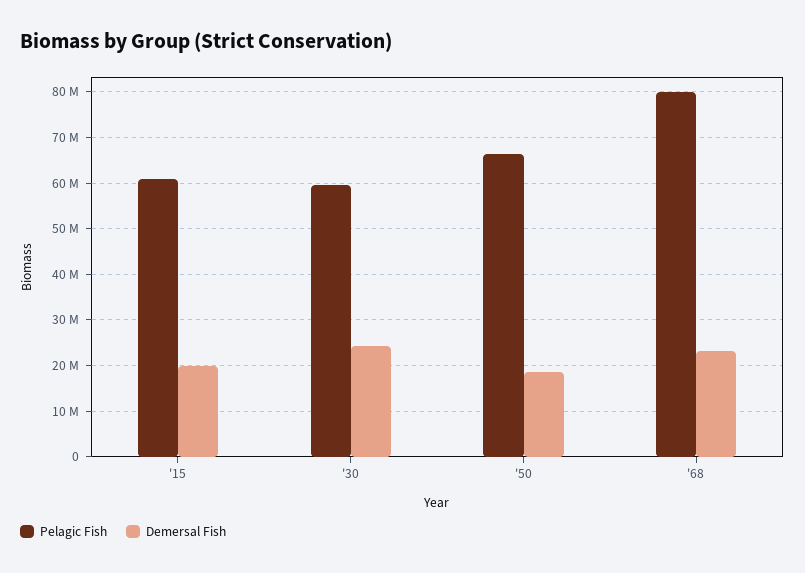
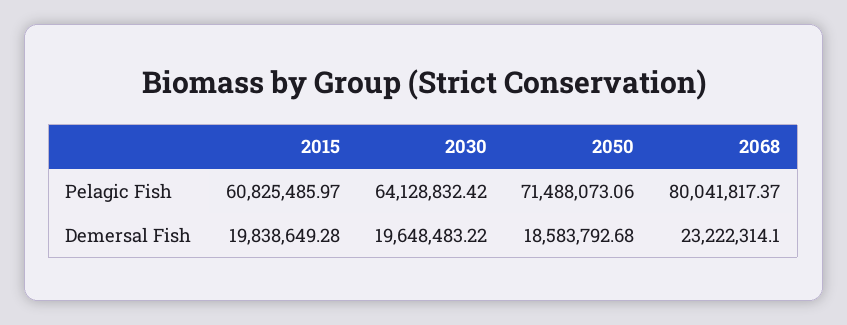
Pelagic Fish, '30: 60000000 -> 64128832.42
Demersal Fish, '30: 24000000 -> 19648483.22
Pelagic Fish, '50: 66000000 -> 71488073.06

